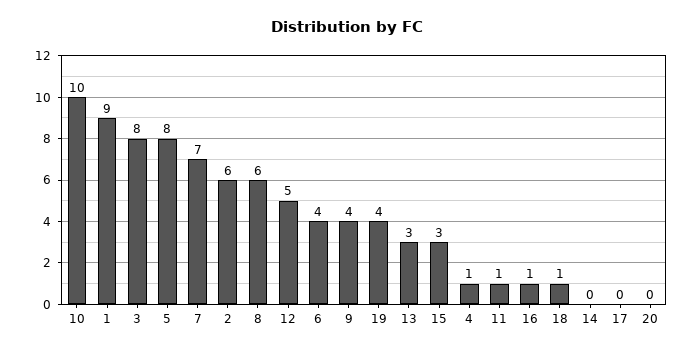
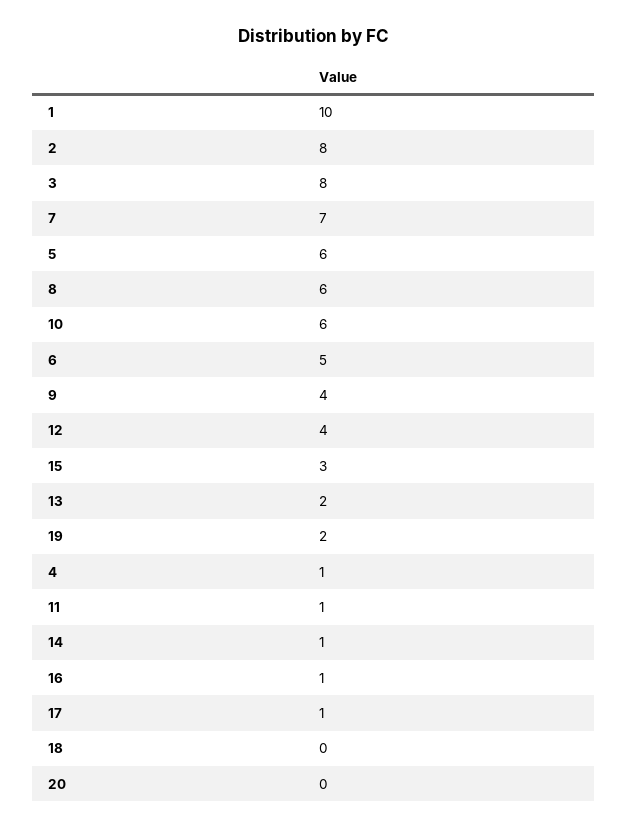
10: 10 -> 6
1: 9 -> 10
5: 8 -> 6
2: 6 -> 8
12: 5 -> 4
6: 4 -> 5
19: 4 -> 2
13: 3 -> 2
18: 1 -> 0
14: 0 -> 1
17: 0 -> 1

